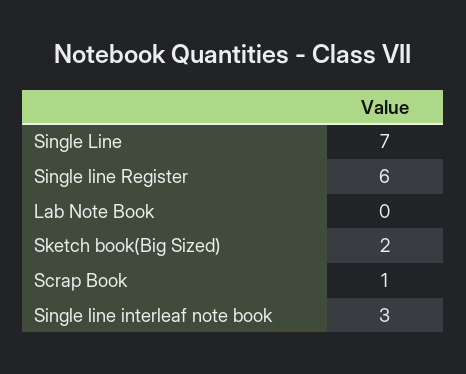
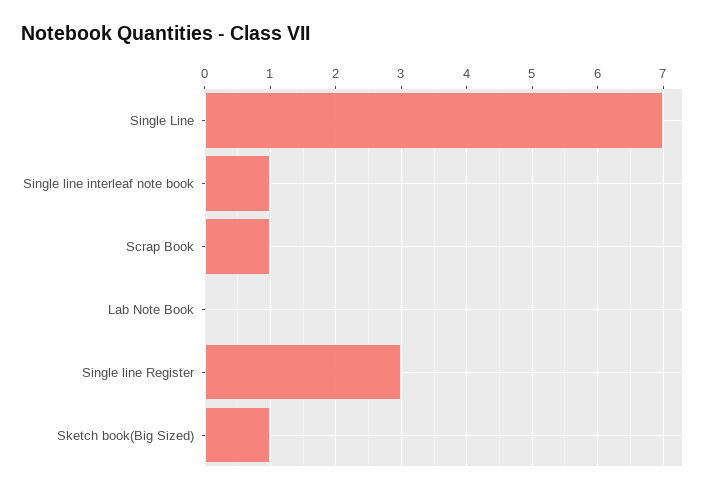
Single line Register: 6 -> 3
Sketch book(Big Sized): 2 -> 1
Single line interleaf note book: 3 -> 1

